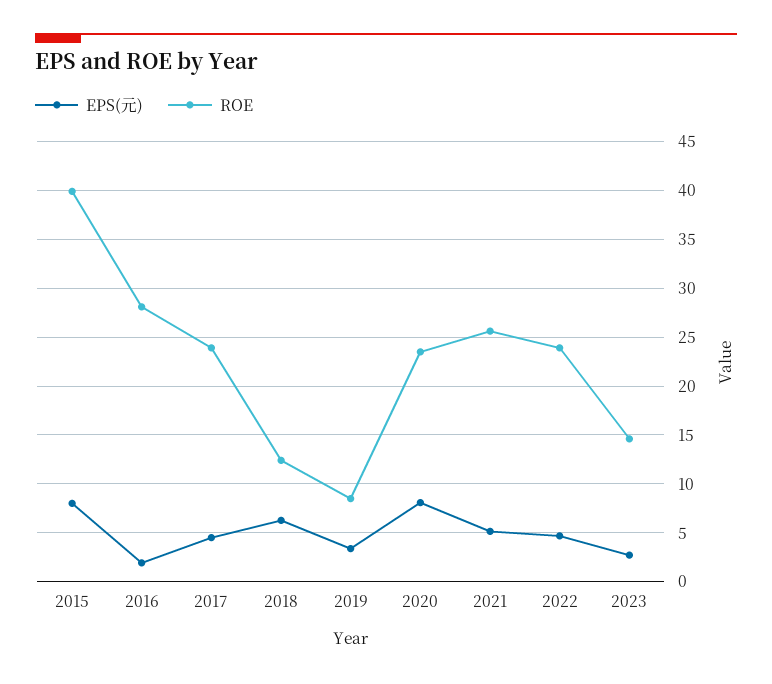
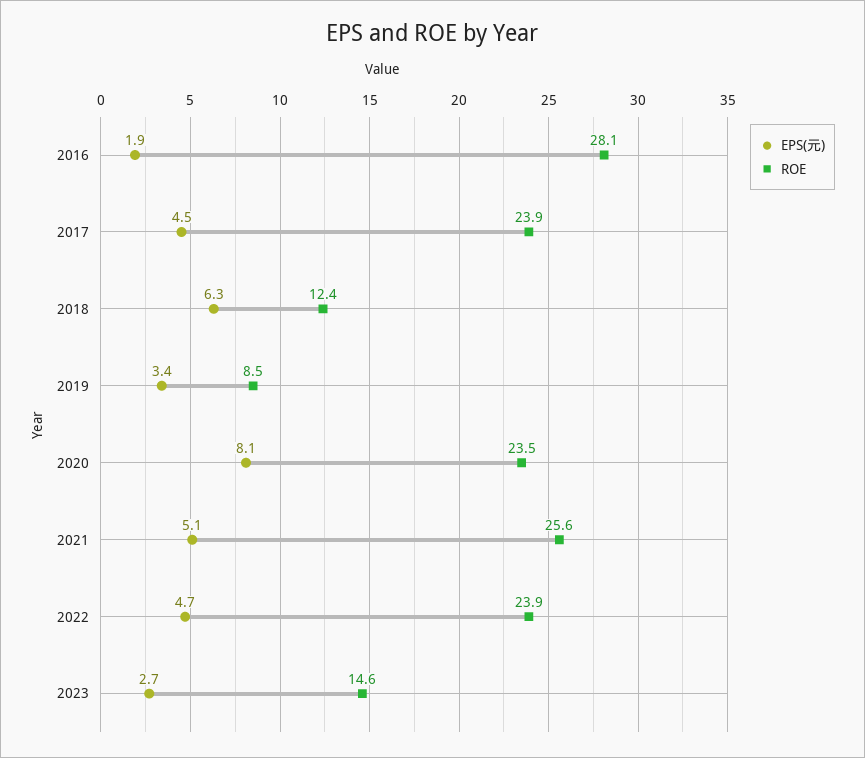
EPS(元), 2015: 8 -> none
ROE, 2015: 40 -> none

